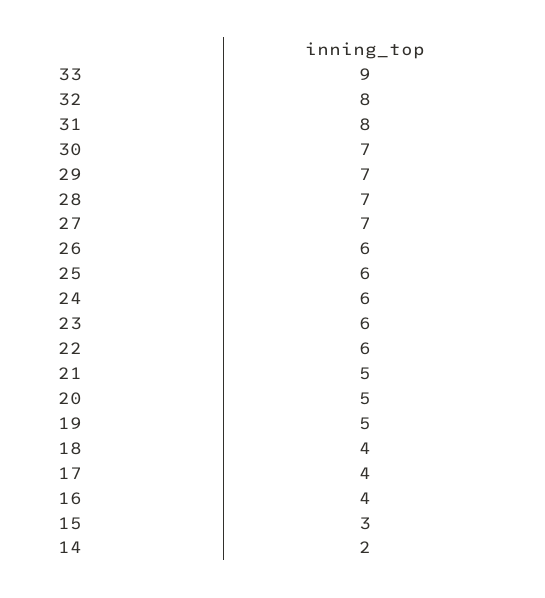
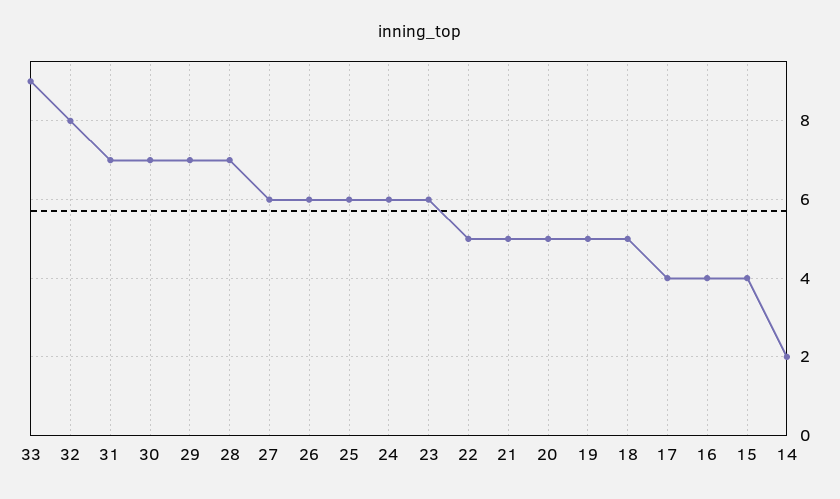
31: 8 -> 7
27: 7 -> 6
22: 6 -> 5
18: 4 -> 5
15: 3 -> 4

